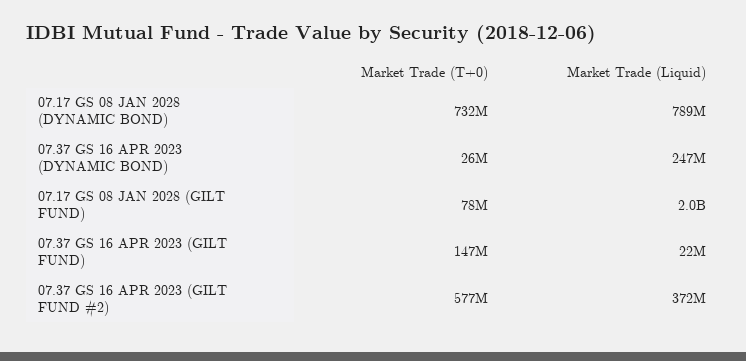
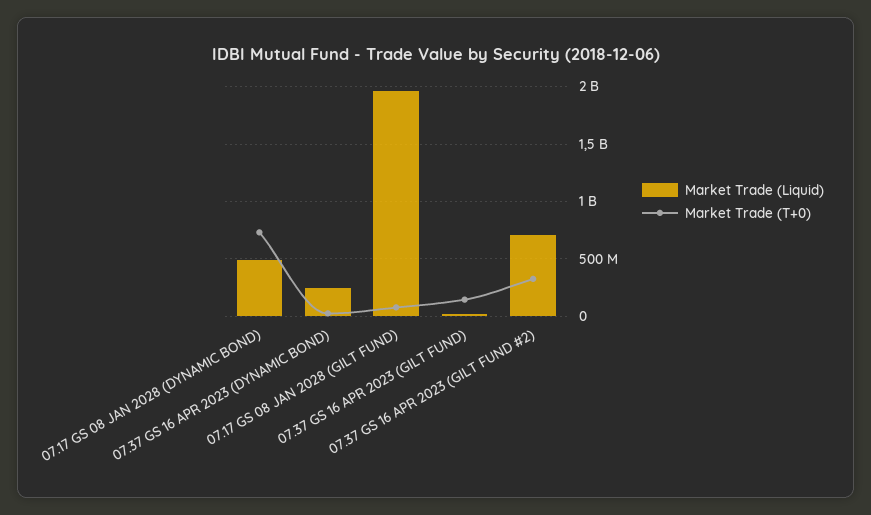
Market Trade (Liquid), 07.17 GS 08 JAN 2028 (DYNAMIC BOND): 789000000 -> 500000000
Market Trade (T+0), 07.37 GS 16 APR 2023 (GILT FUND #2): 577000000 -> 300000000
Market Trade (Liquid), 07.37 GS 16 APR 2023 (GILT FUND #2): 372000000 -> 700000000

